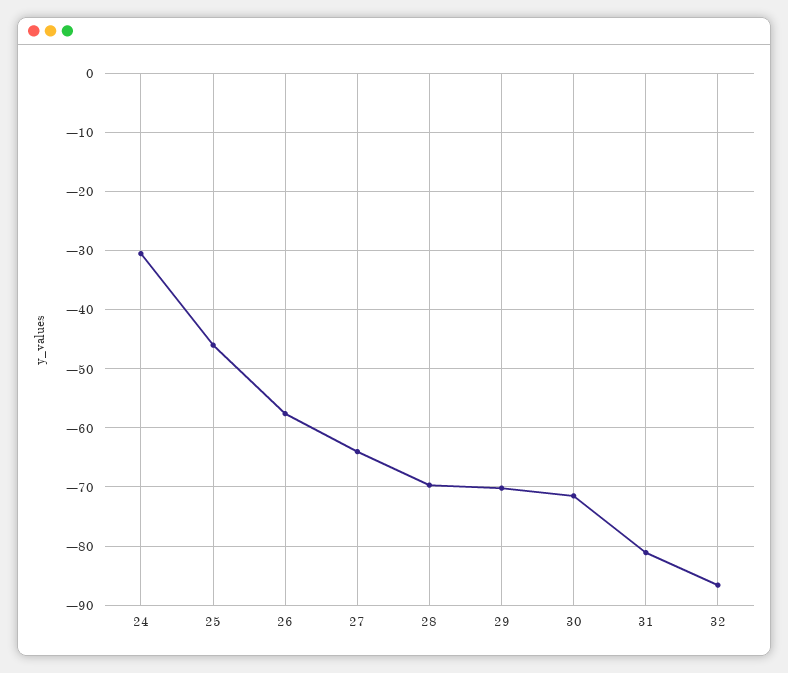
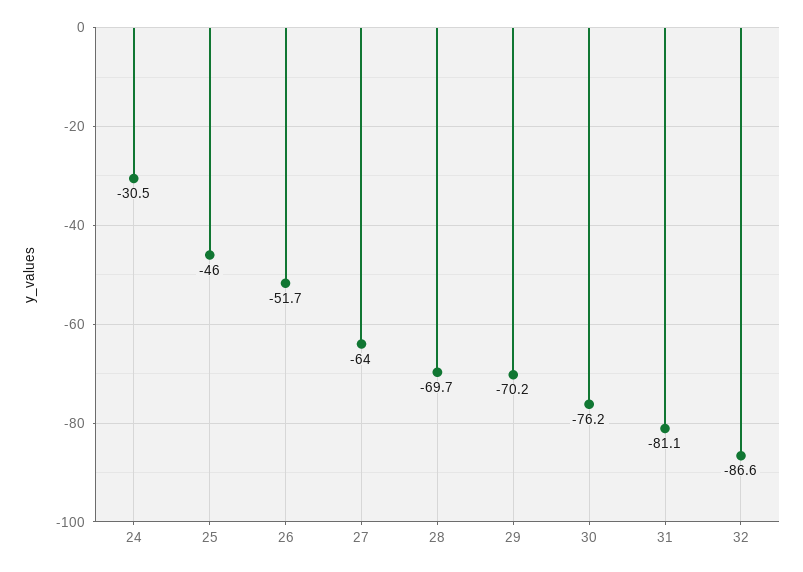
26: -58 -> -51.7
30: -72 -> -76.2

